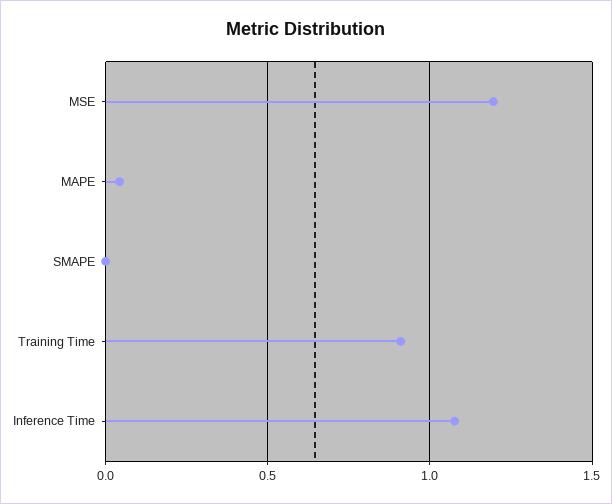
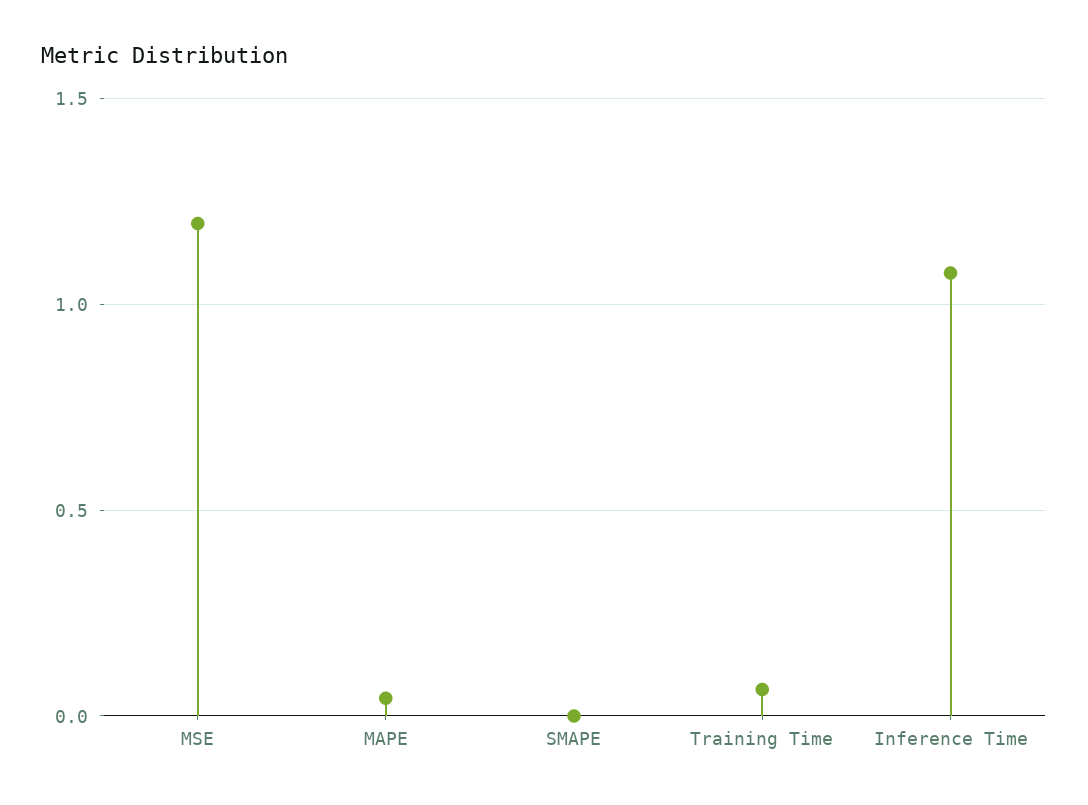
Training Time: 0.9 -> 0.05

